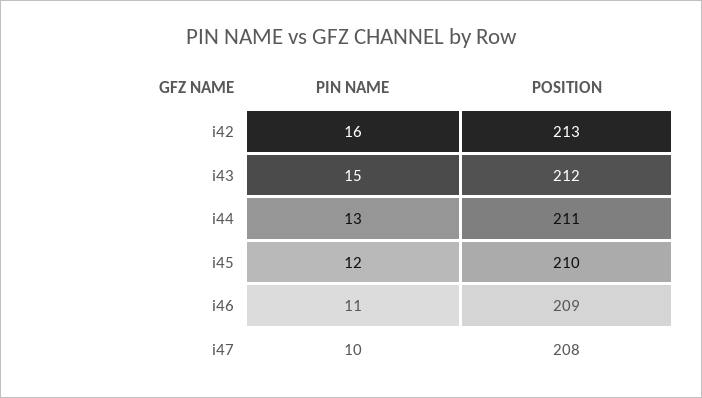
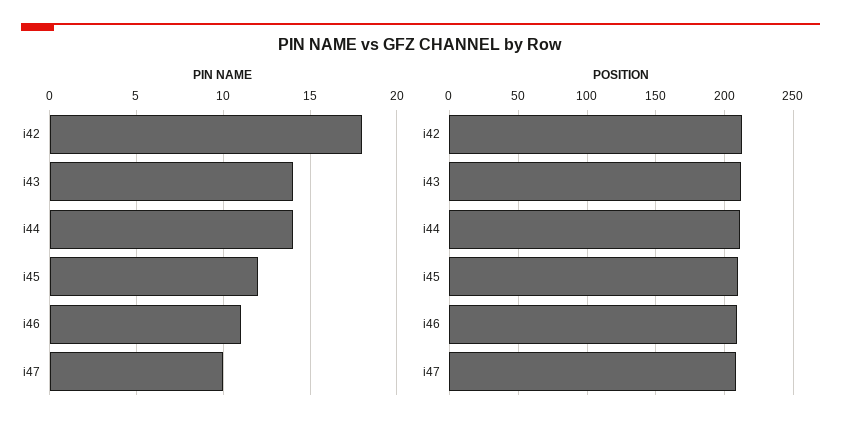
PIN NAME, i42: 16 -> 18
PIN NAME, i43: 15 -> 14
PIN NAME, i44: 13 -> 14

